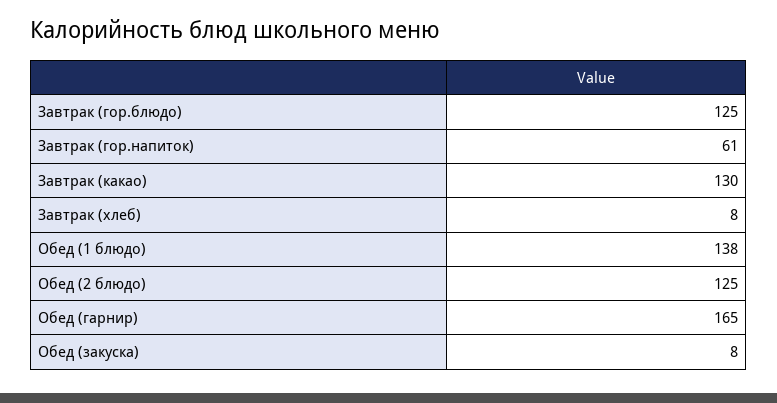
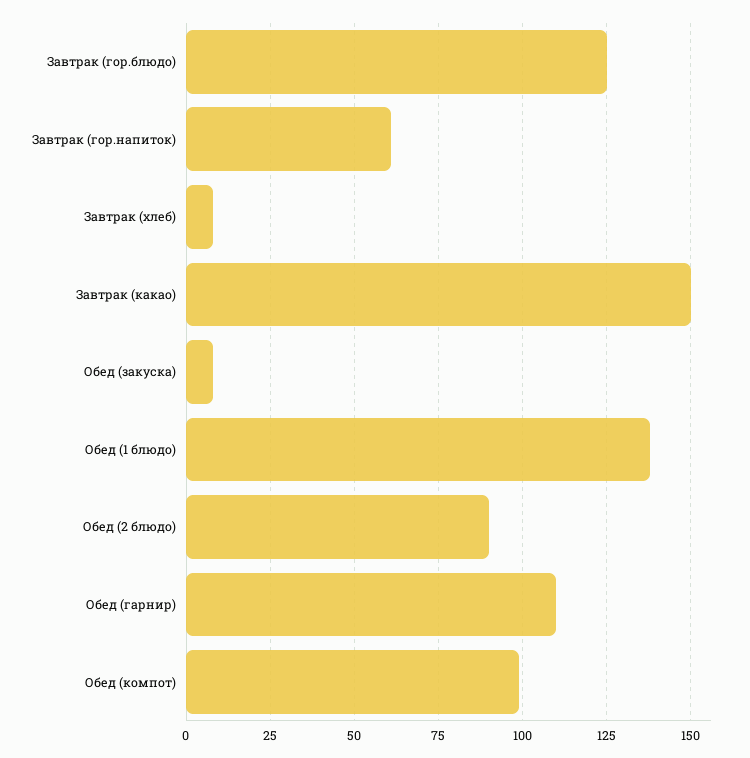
Завтрак (какао): 130 -> 150
Обед (2 блюдо): 125 -> 90
Обед (гарнир): 165 -> 110
Обед (компот): none -> 100

